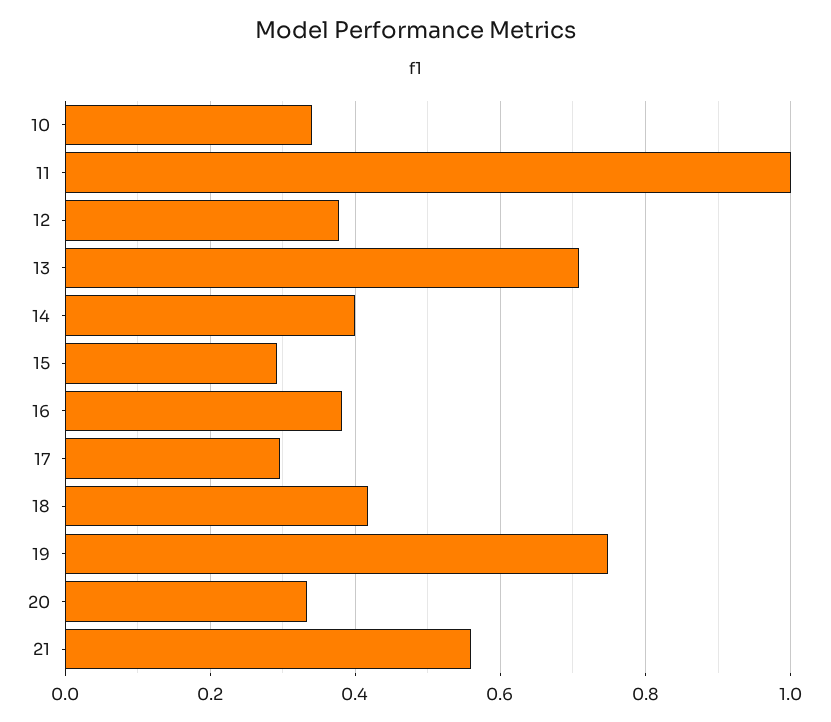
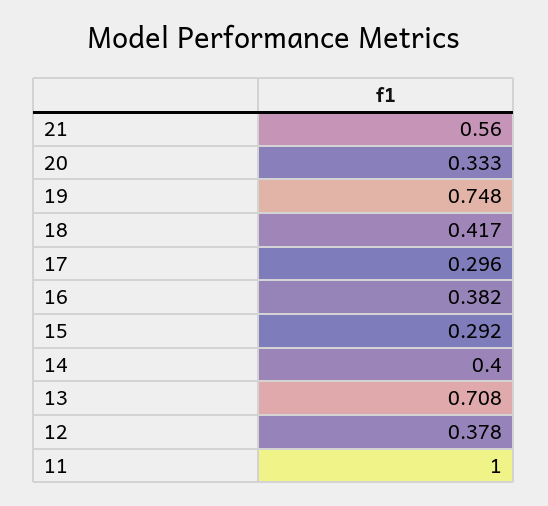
10: 0.34 -> none

